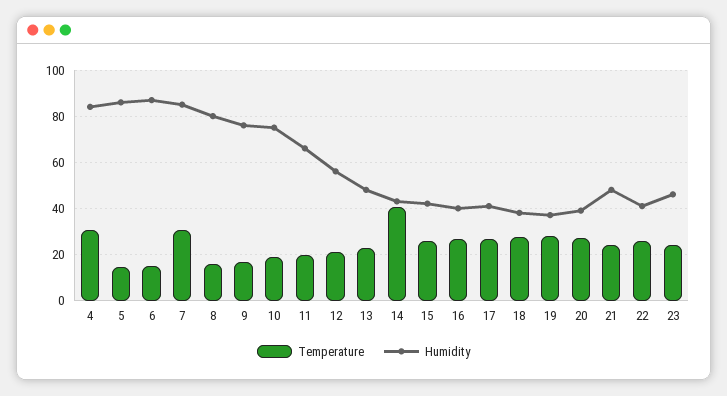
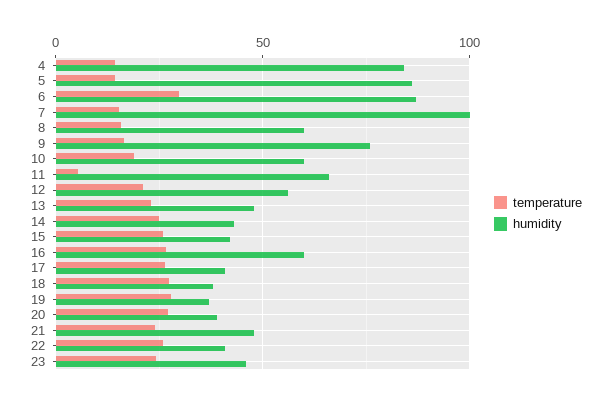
Temperature, 4: 30 -> 15
Temperature, 6: 15 -> 30
Temperature, 7: 30 -> 15
Humidity, 7: 85 -> 100
Humidity, 8: 80 -> 60
Humidity, 10: 75 -> 60
Temperature, 11: 20 -> 5
Temperature, 14: 40 -> 25
Humidity, 16: 40 -> 60

